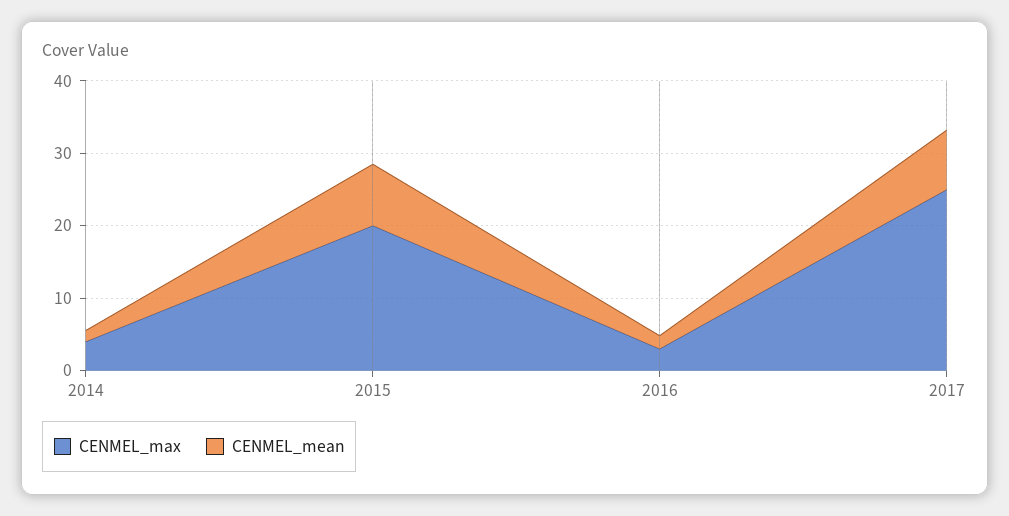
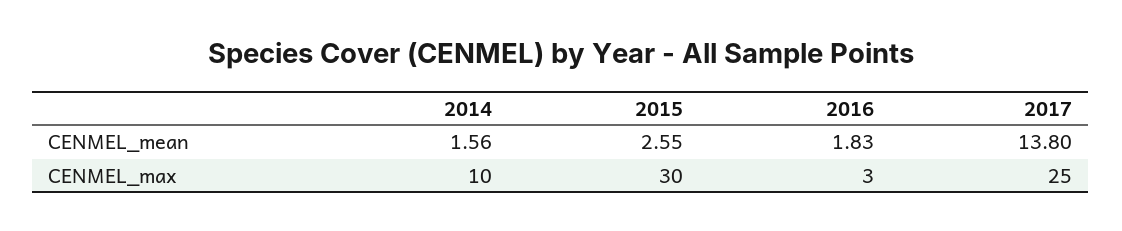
CENMEL_max, 2014: 4 -> 10
CENMEL_max, 2015: 20 -> 30
CENMEL_mean, 2015: 8 -> 2.55
CENMEL_mean, 2017: 8 -> 13.8

